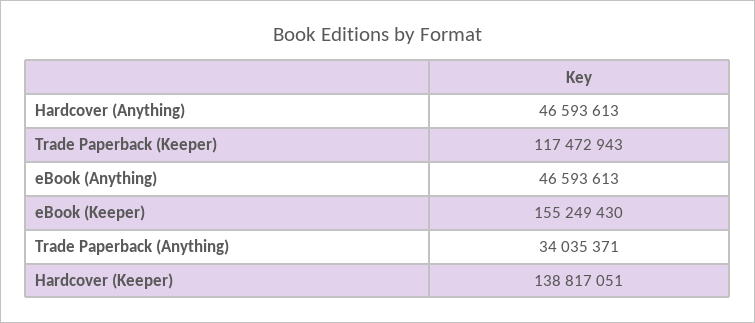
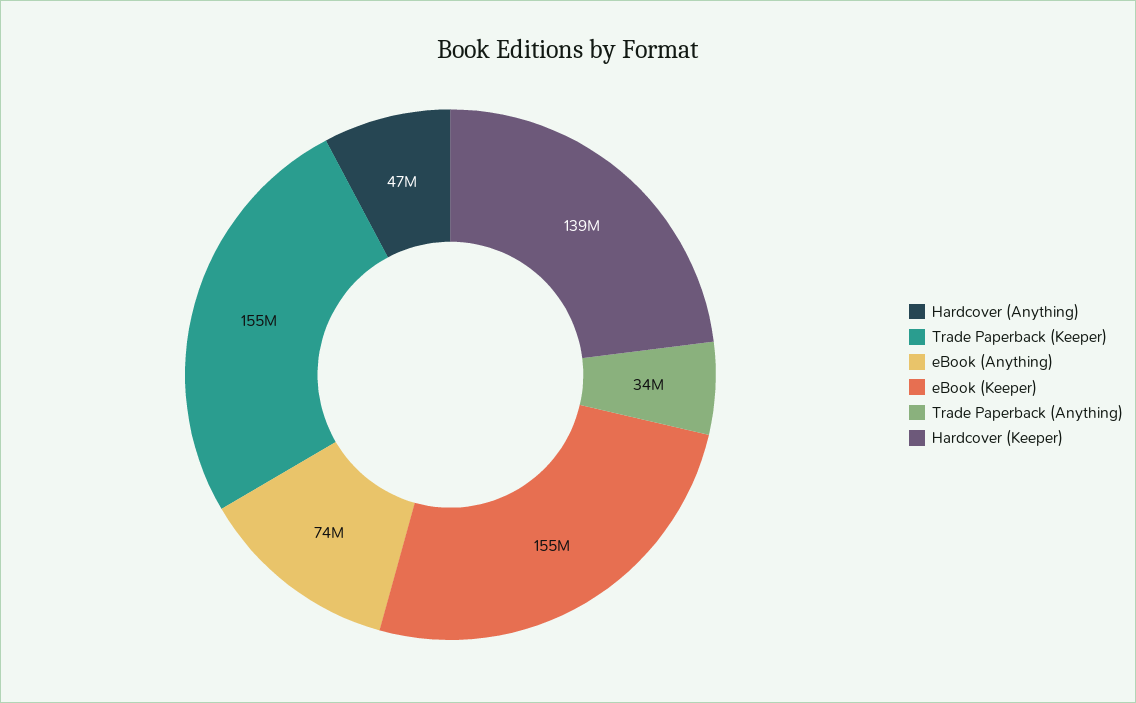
Trade Paperback (Keeper): 117472943 -> 155000000
eBook (Anything): 46593613 -> 74000000

